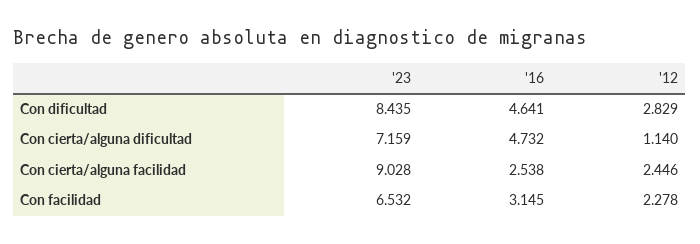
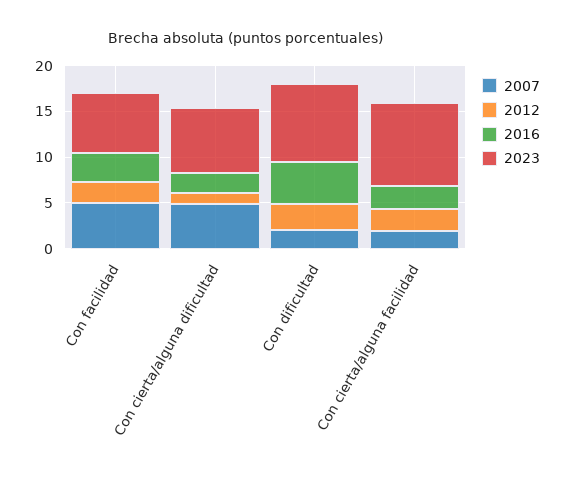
'16, Con cierta/alguna dificultad: 4.732 -> 2
2007, Con facilidad: none -> 5
2007, Con cierta/alguna dificultad: none -> 5
2007, Con dificultad: none -> 2
2007, Con cierta/alguna facilidad: none -> 2

